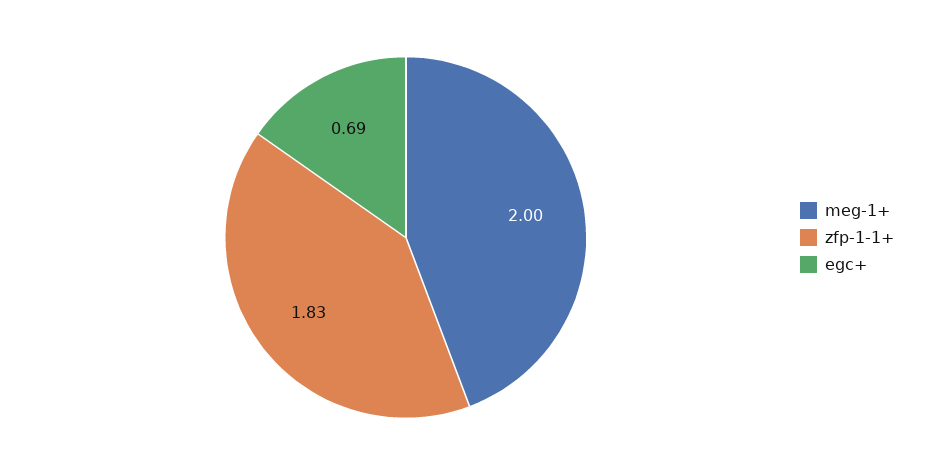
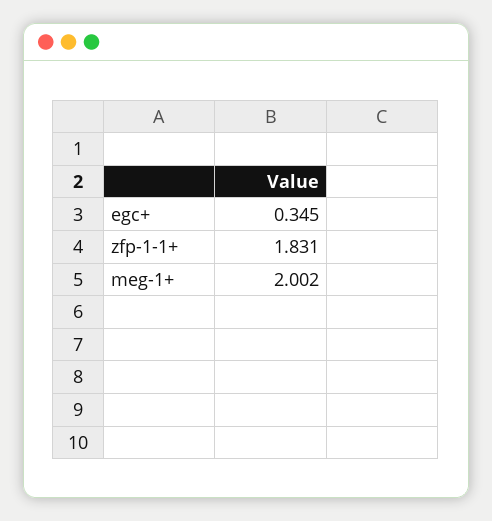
egc+: 0.69 -> 0.345

